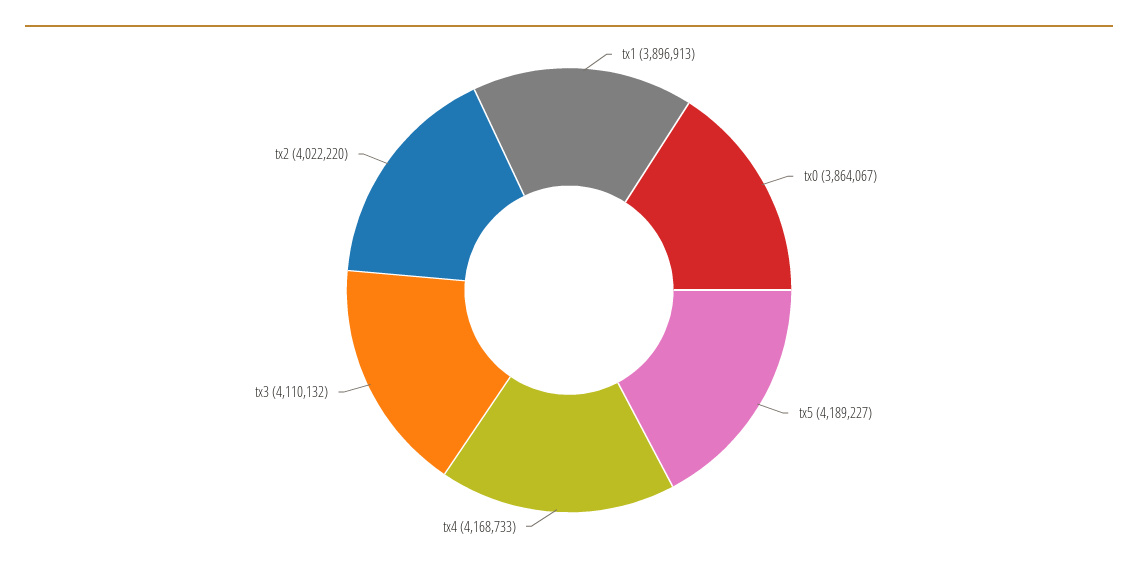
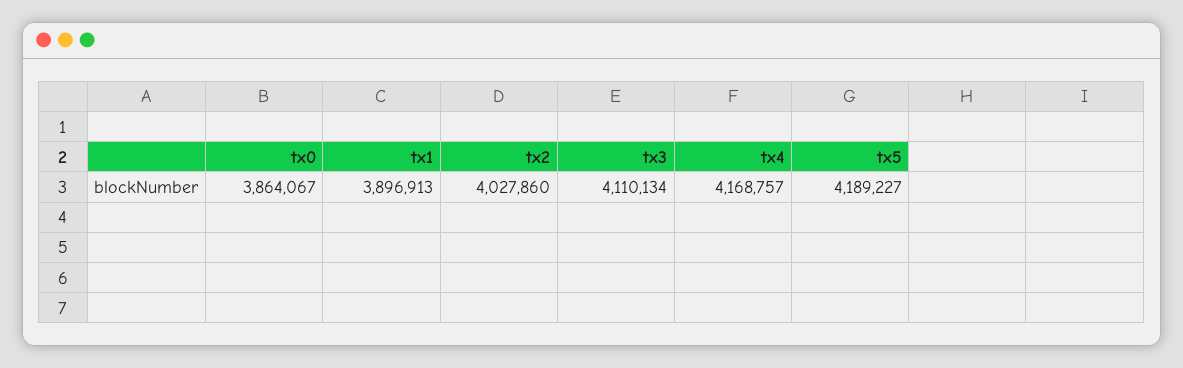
tx4: 4168733 -> 4168757
tx3: 4110132 -> 4110134
tx2: 4022220 -> 4027860

